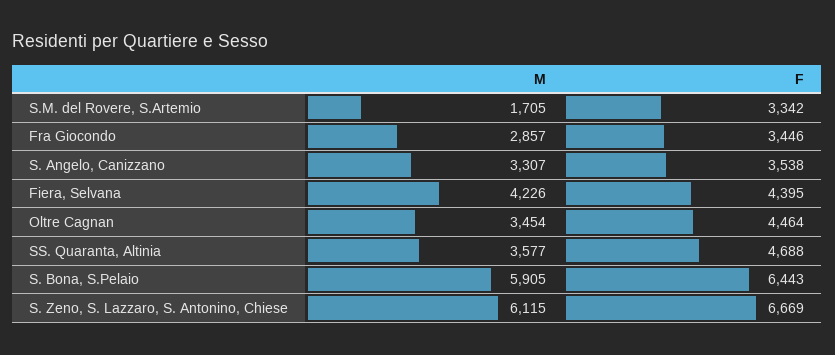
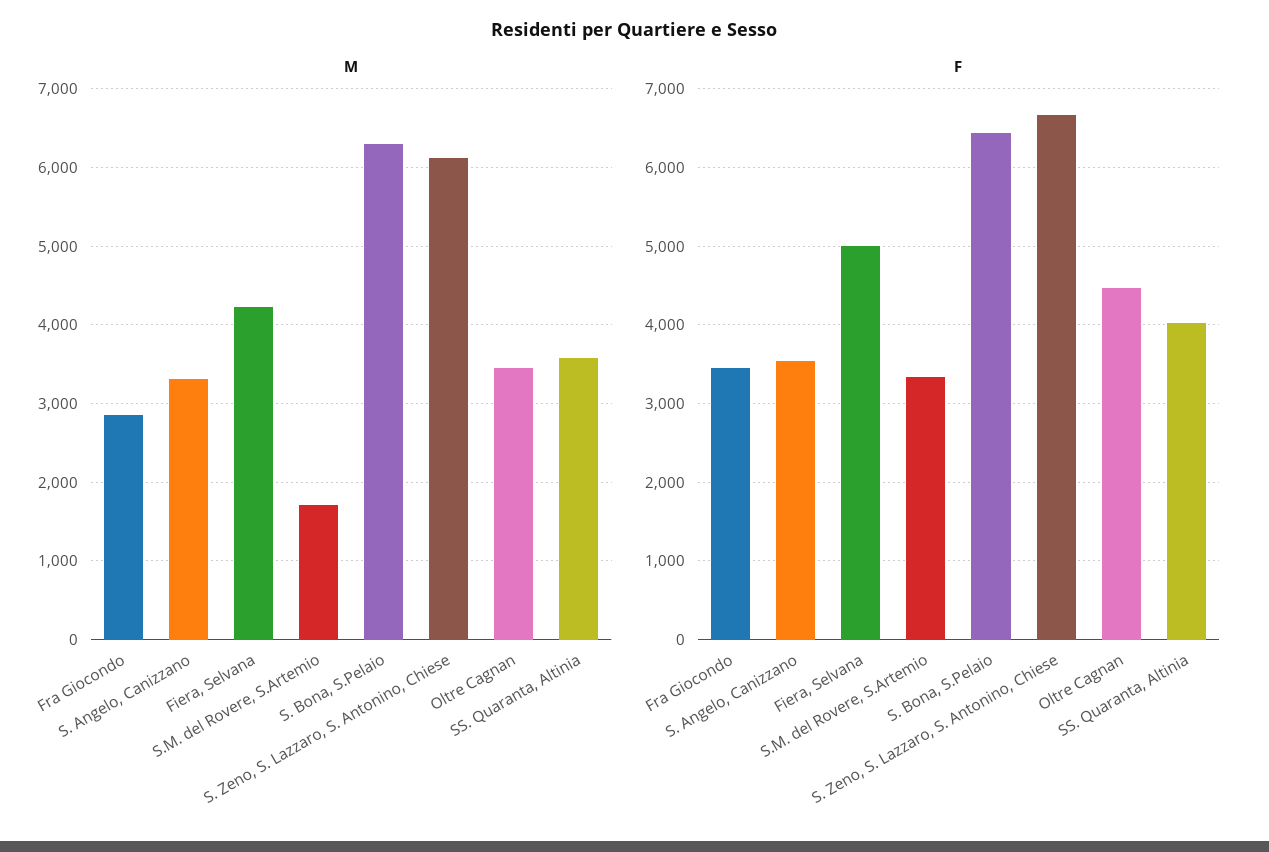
F, Fiera, Selvana: 4395 -> 5000
F, SS. Quaranta, Altinia: 4688 -> 4000
M, S. Bona, S.Pelaio: 5905 -> 6300

